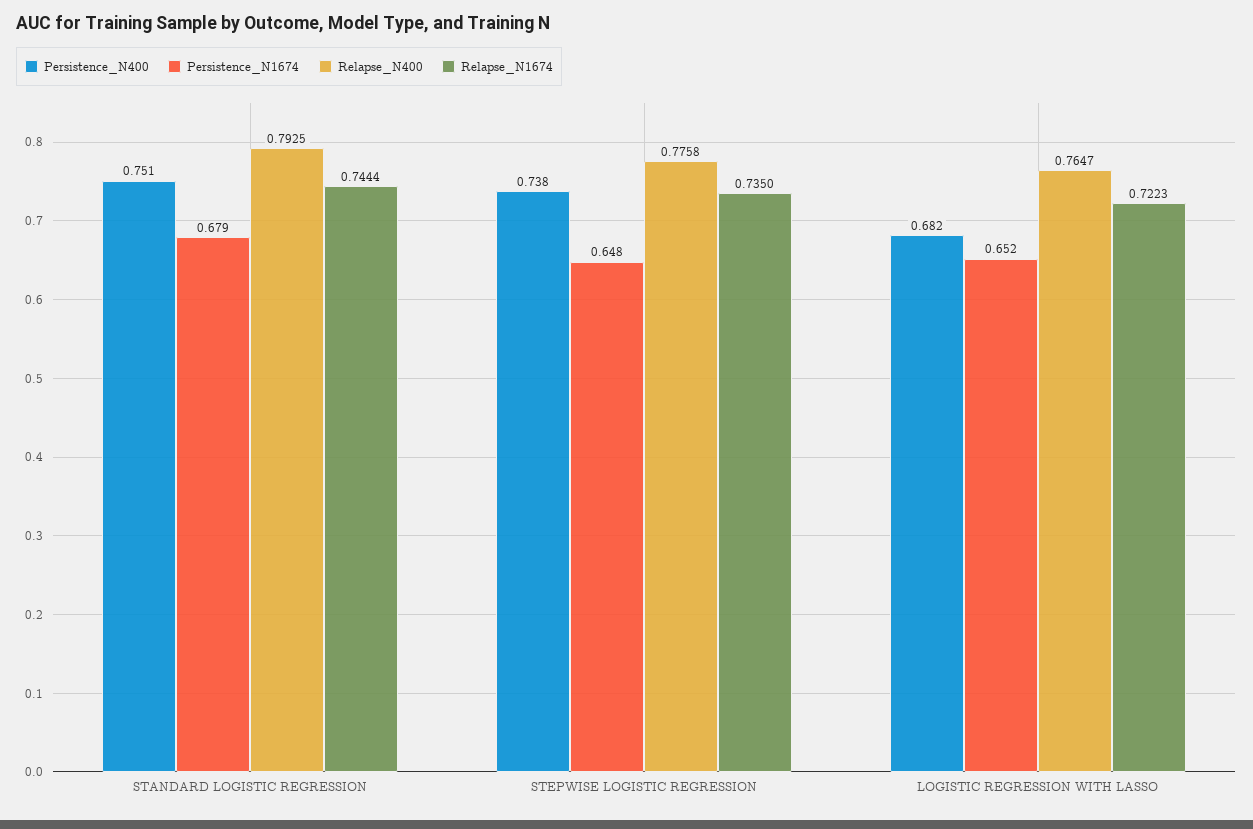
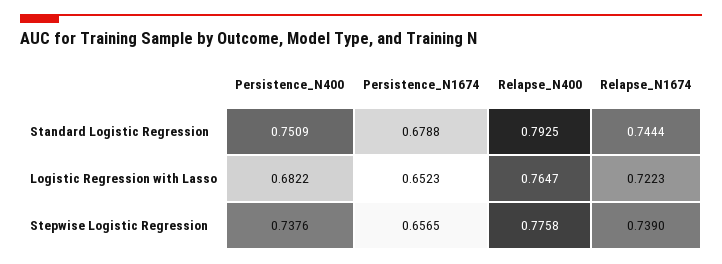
Persistence_N1674, STEPWISE LOGISTIC REGRESSION: 0.648 -> 0.6565
Relapse_N1674, STEPWISE LOGISTIC REGRESSION: 0.735 -> 0.739

